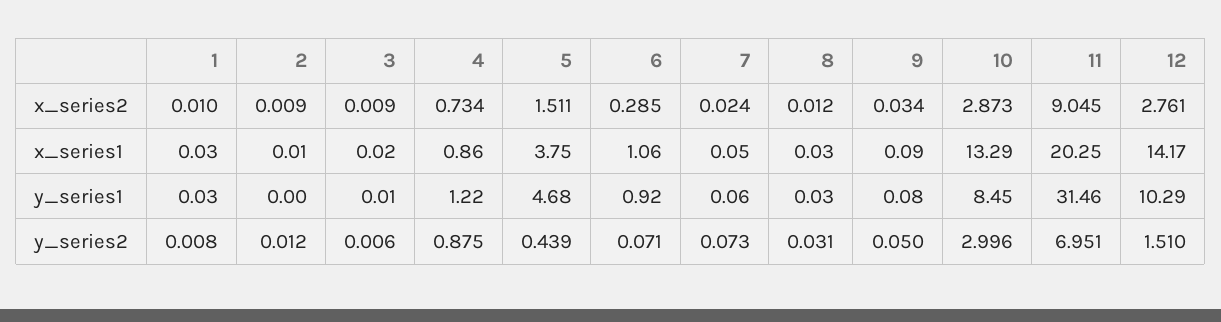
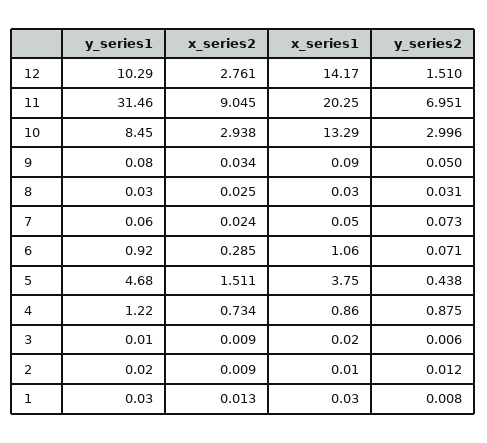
1, x_series2: 0.01 -> 0.013
8, x_series2: 0.012 -> 0.025
10, x_series2: 2.873 -> 2.938
2, y_series1: 0 -> 0.02
5, y_series2: 0.439 -> 0.438

